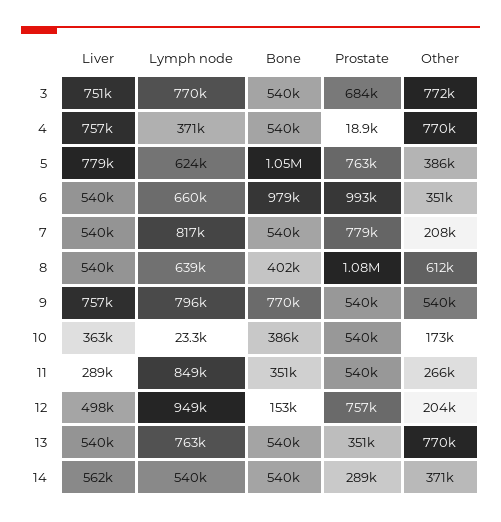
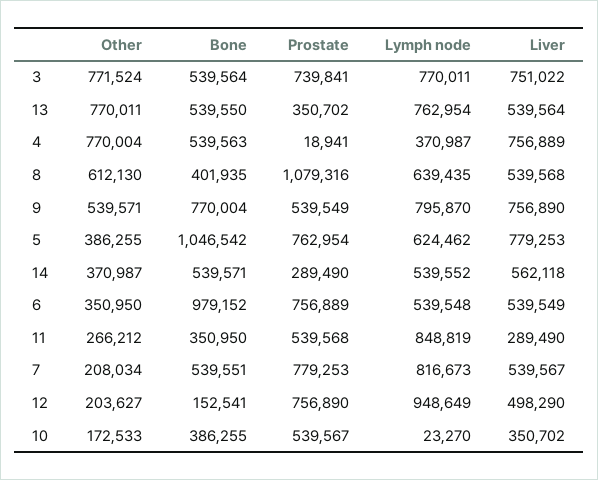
Prostate, 3: 684000 -> 739841
Lymph node, 6: 660000 -> 539548
Prostate, 6: 993000 -> 756889
Liver, 10: 363000 -> 350702

